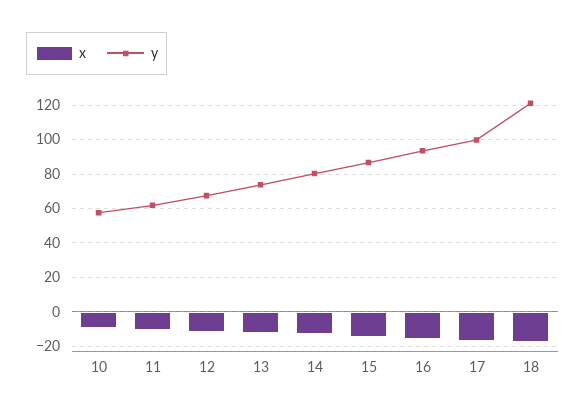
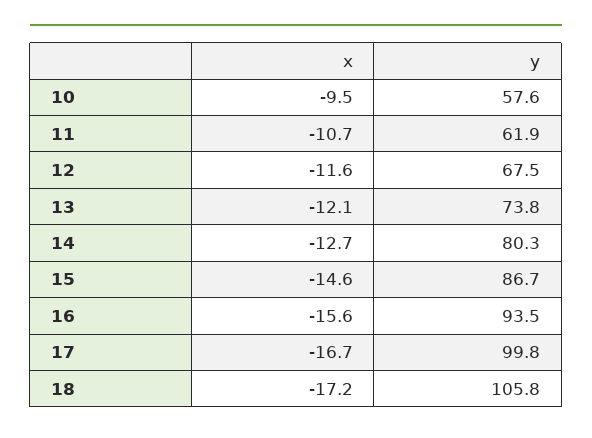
y, 18: 120 -> 105.8

